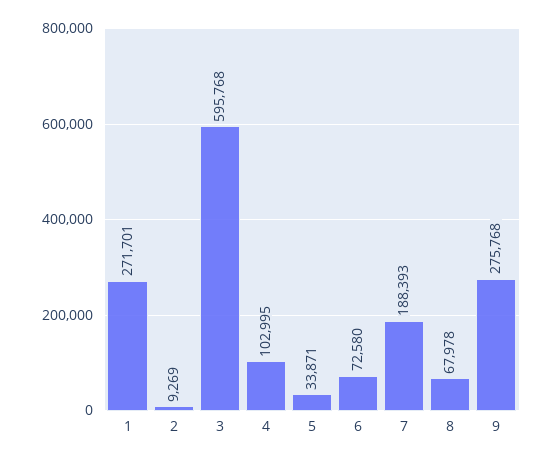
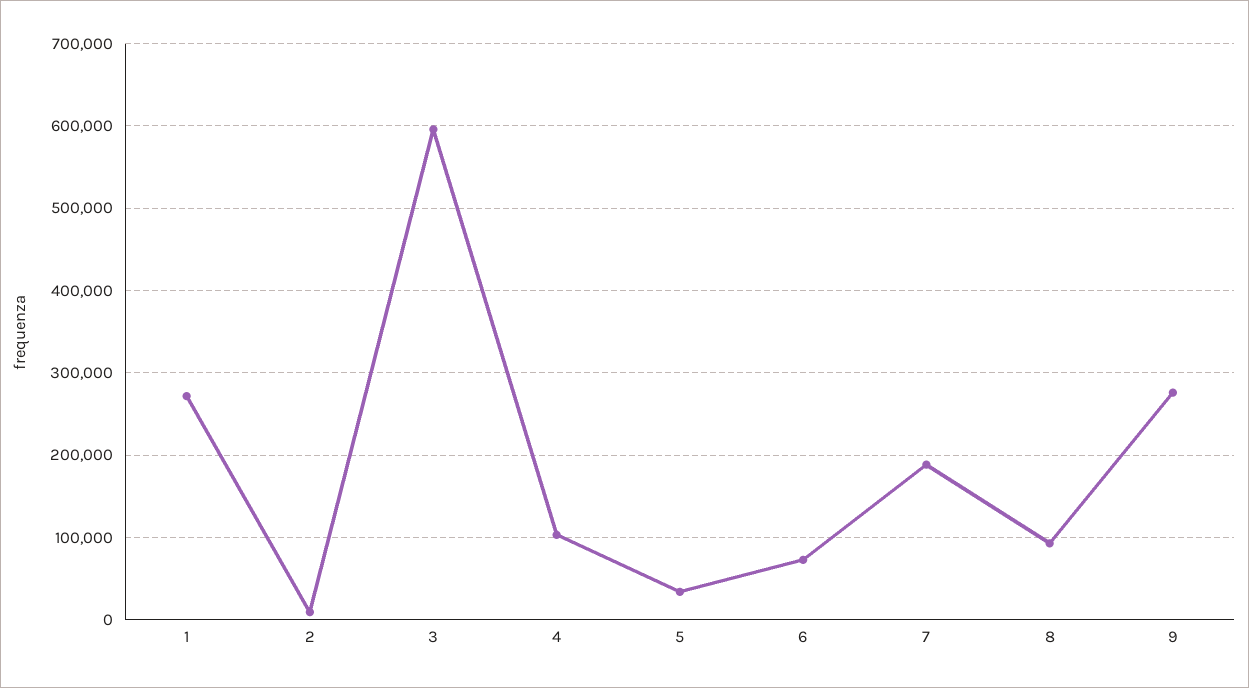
8: 67978 -> 90000

